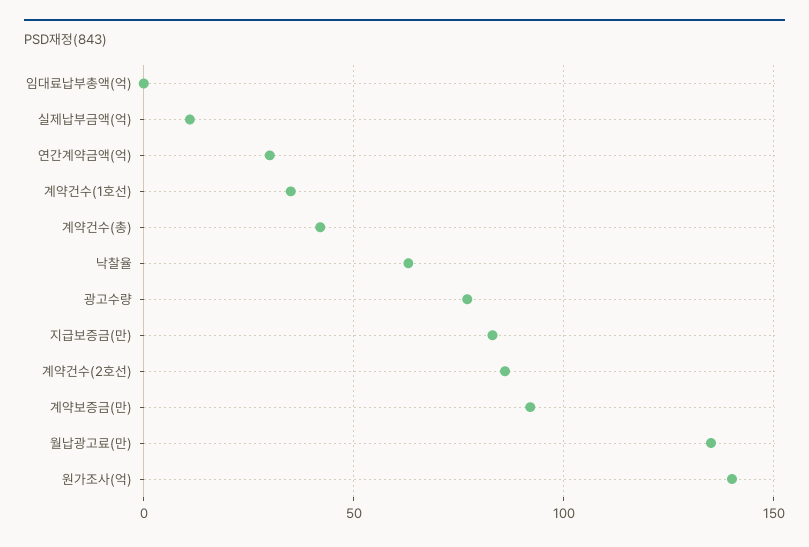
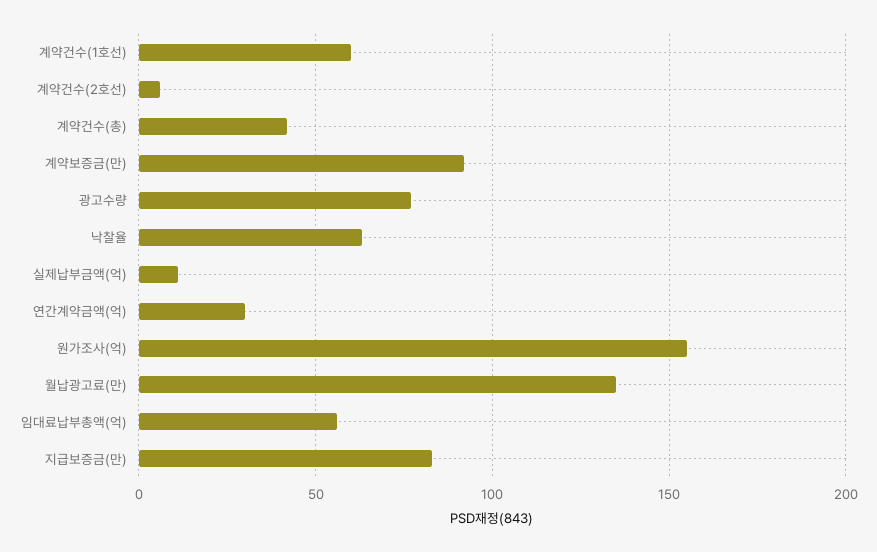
임대료납부총액(억): 0 -> 55
계약건수(1호선): 35 -> 60
계약건수(2호선): 85 -> 5
원가조사(억): 140 -> 155

